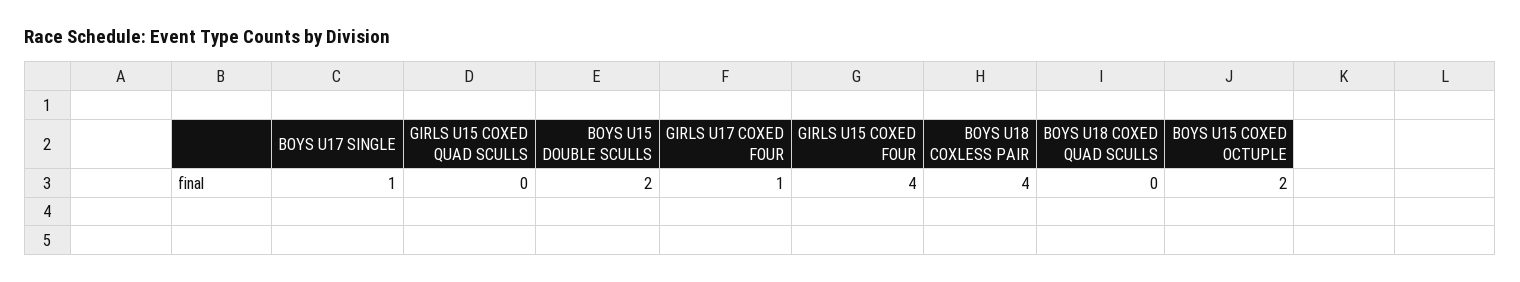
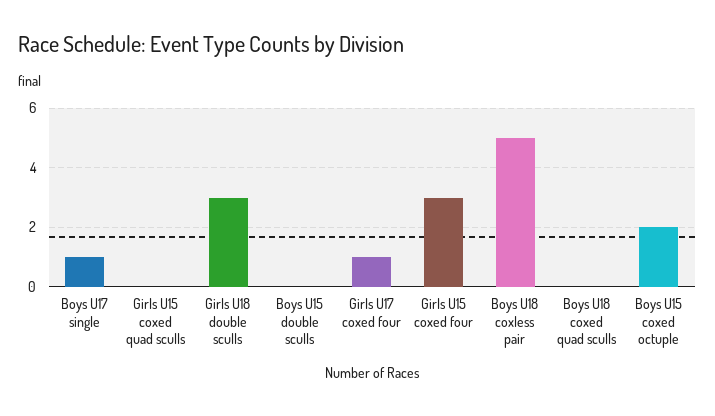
BOYS U15 DOUBLE SCULLS: 2 -> 0
GIRLS U15 COXED FOUR: 4 -> 3
BOYS U18 COXLESS PAIR: 4 -> 5
Girls U18 double sculls: none -> 3

